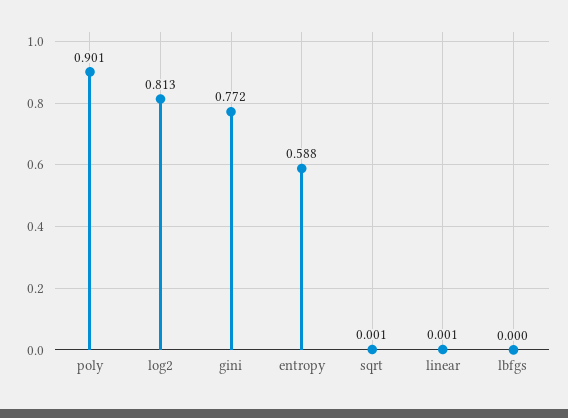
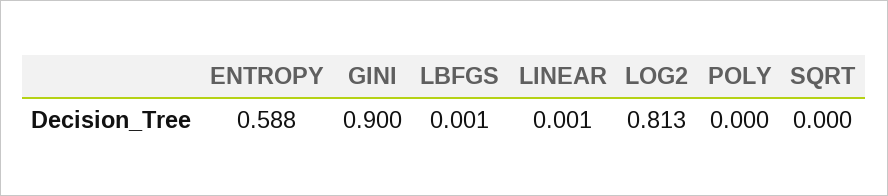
poly: 0.901 -> 0
gini: 0.772 -> 0.9
sqrt: 0.001 -> 0
lbfgs: 0 -> 0.001

